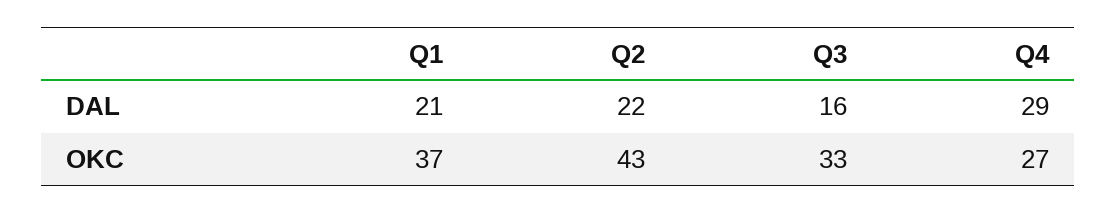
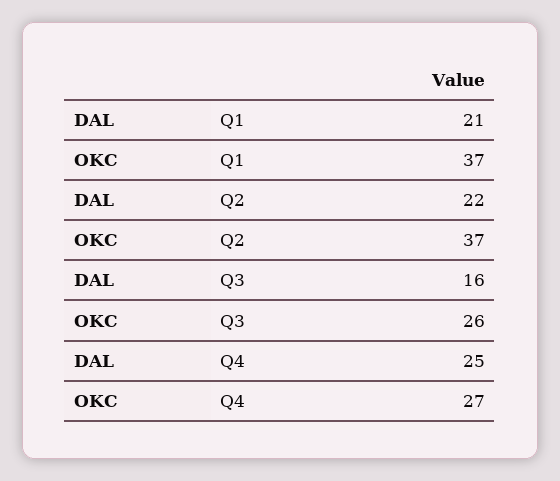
Q4, DAL: 29 -> 25
Q2, OKC: 43 -> 37
Q3, OKC: 33 -> 26

